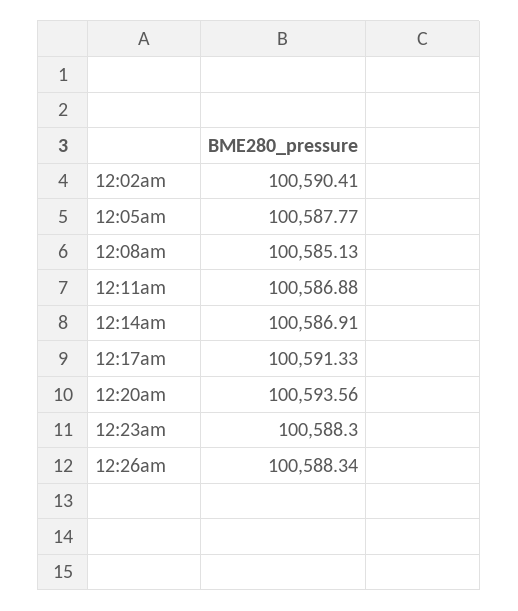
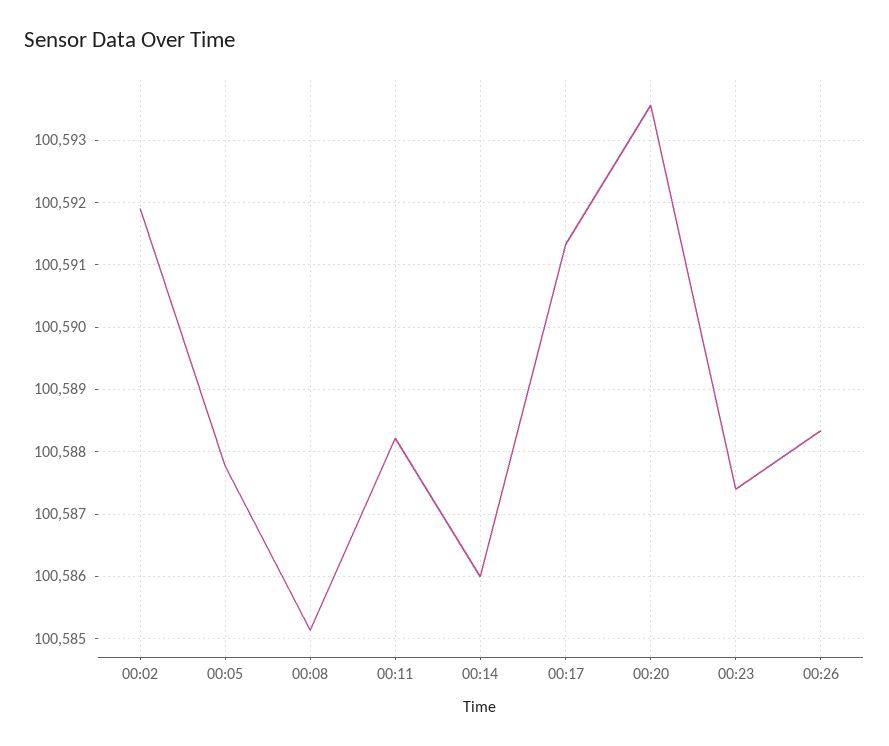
12:02am: 100590.41 -> 100591.9
12:11am: 100586.88 -> 100588.2
12:14am: 100586.91 -> 100586
12:23am: 100588.3 -> 100587.4

